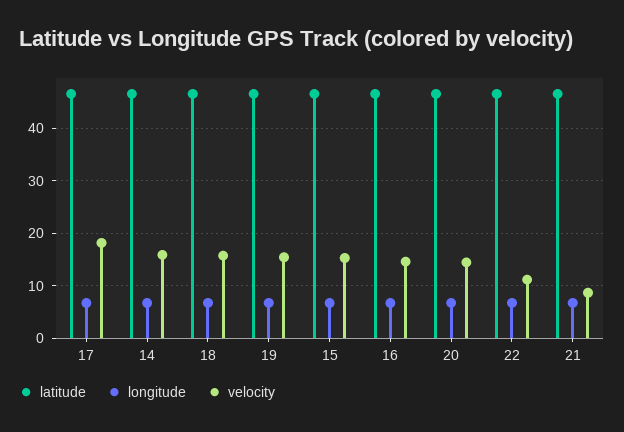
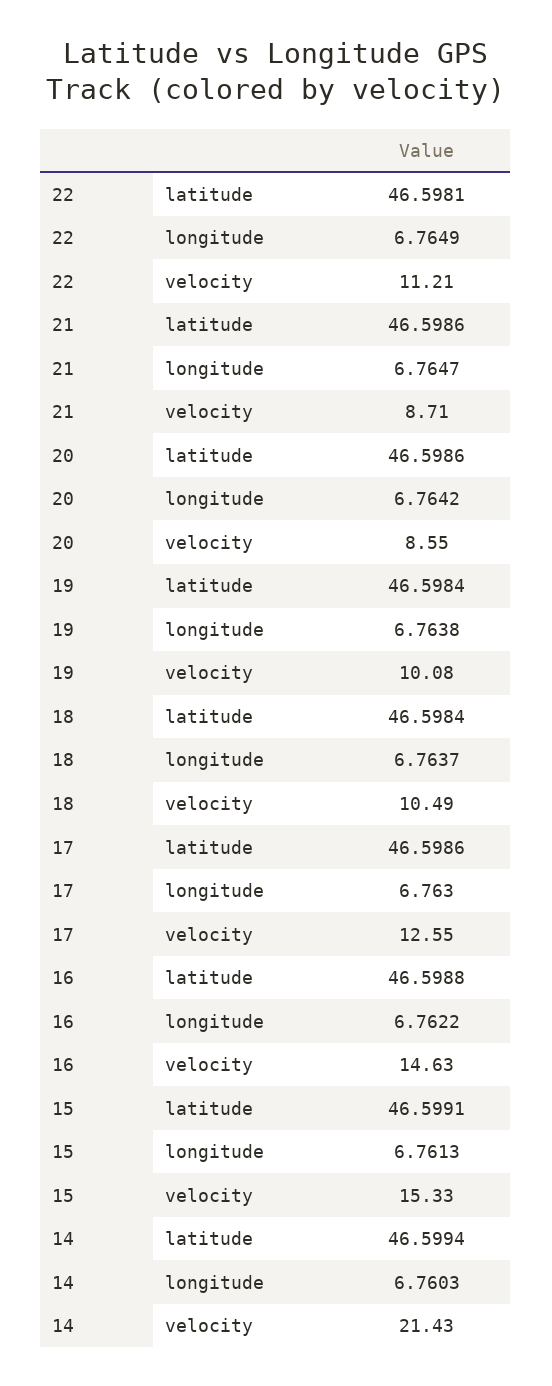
velocity, 17: 18 -> 12.55
velocity, 14: 16 -> 21.43
velocity, 18: 16 -> 10.49
velocity, 19: 16 -> 10.08
velocity, 20: 14 -> 8.55

